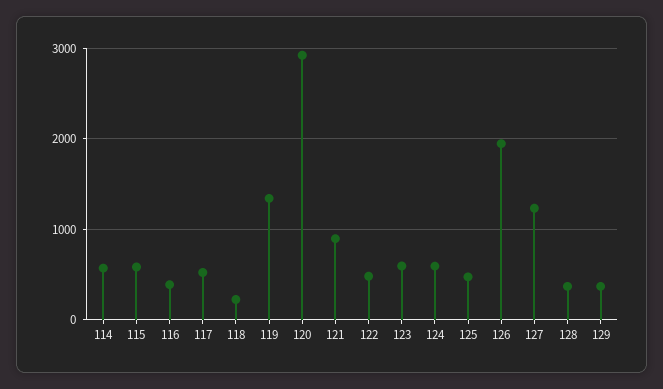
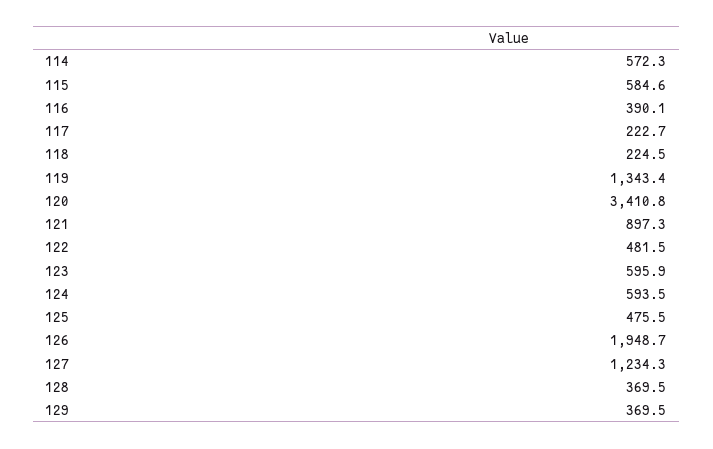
117: 500 -> 222.7
120: 2900 -> 3410.8

